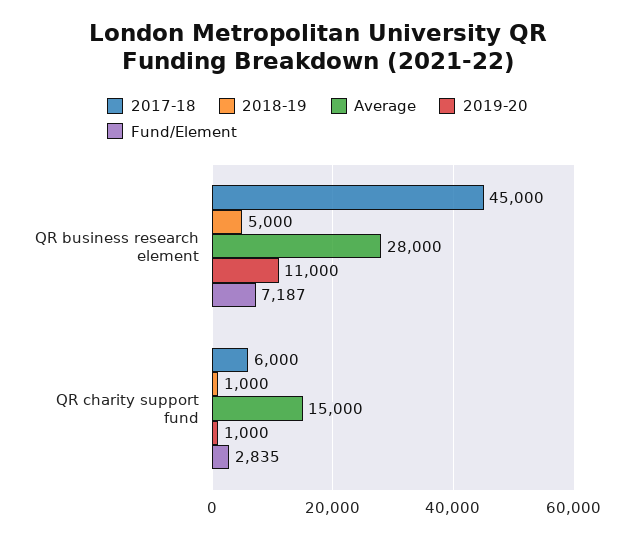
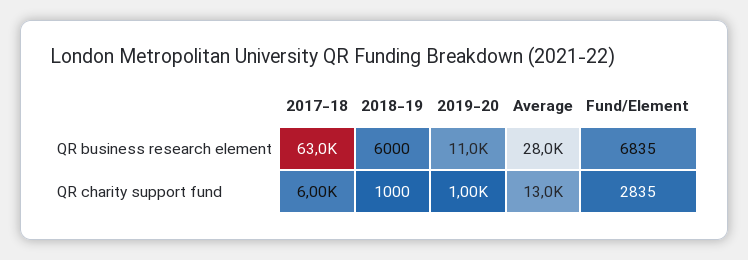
2017-18, QR business research element: 45000 -> 63000
2018-19, QR business research element: 5000 -> 6000
Fund/Element, QR business research element: 7187 -> 6835
Average, QR charity support fund: 15000 -> 13000

